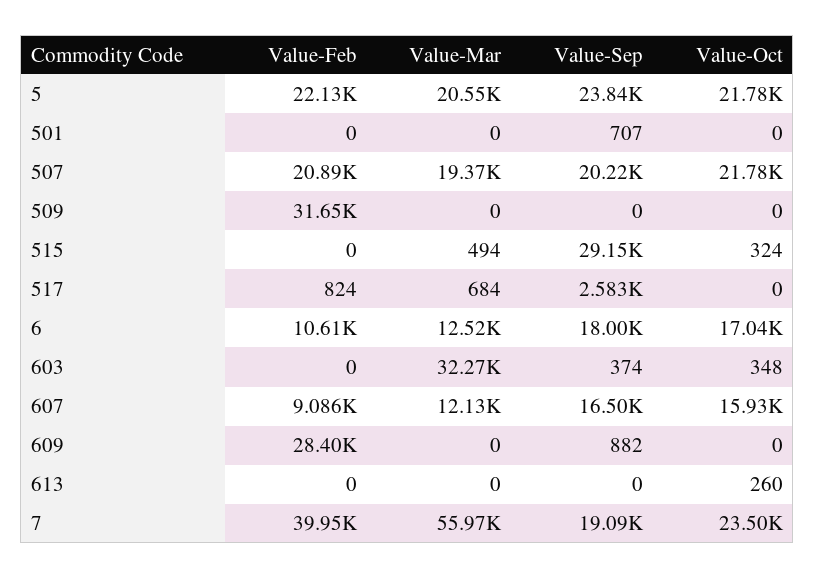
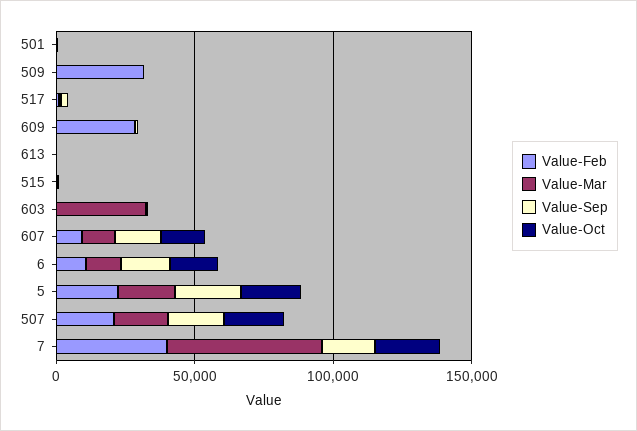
Value-Sep, 515: 29150 -> 0

